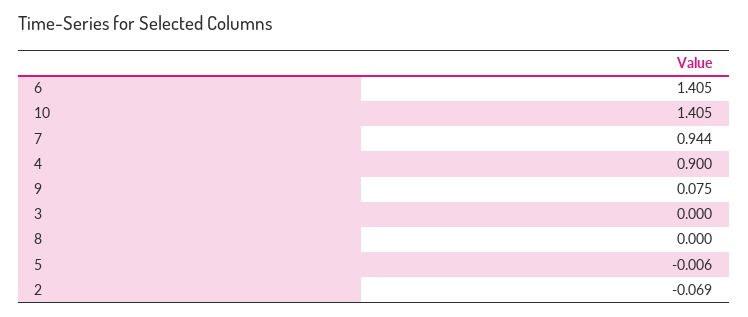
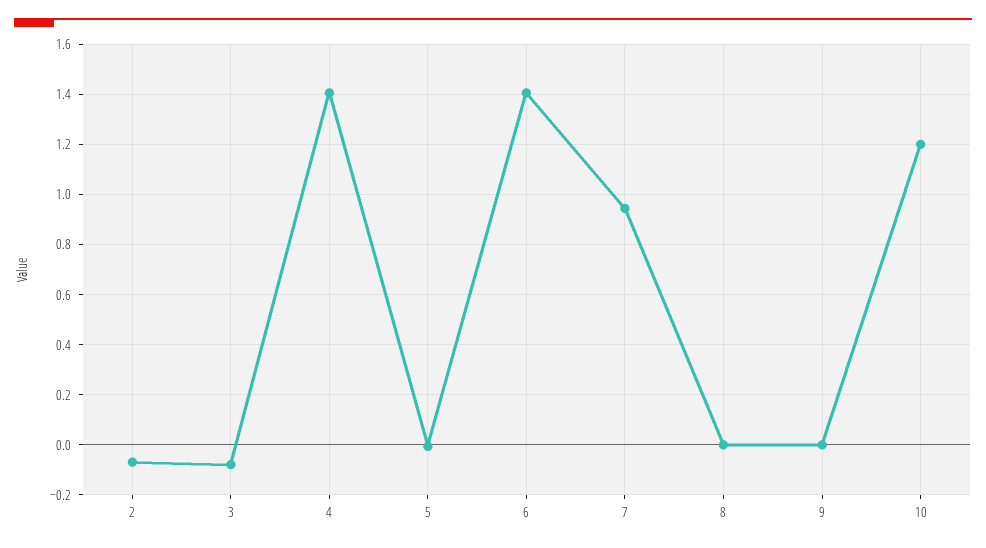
10: 1.405 -> 1.2
4: 0.9 -> 1.4
9: 0.075 -> 0
3: 0 -> -0.075

